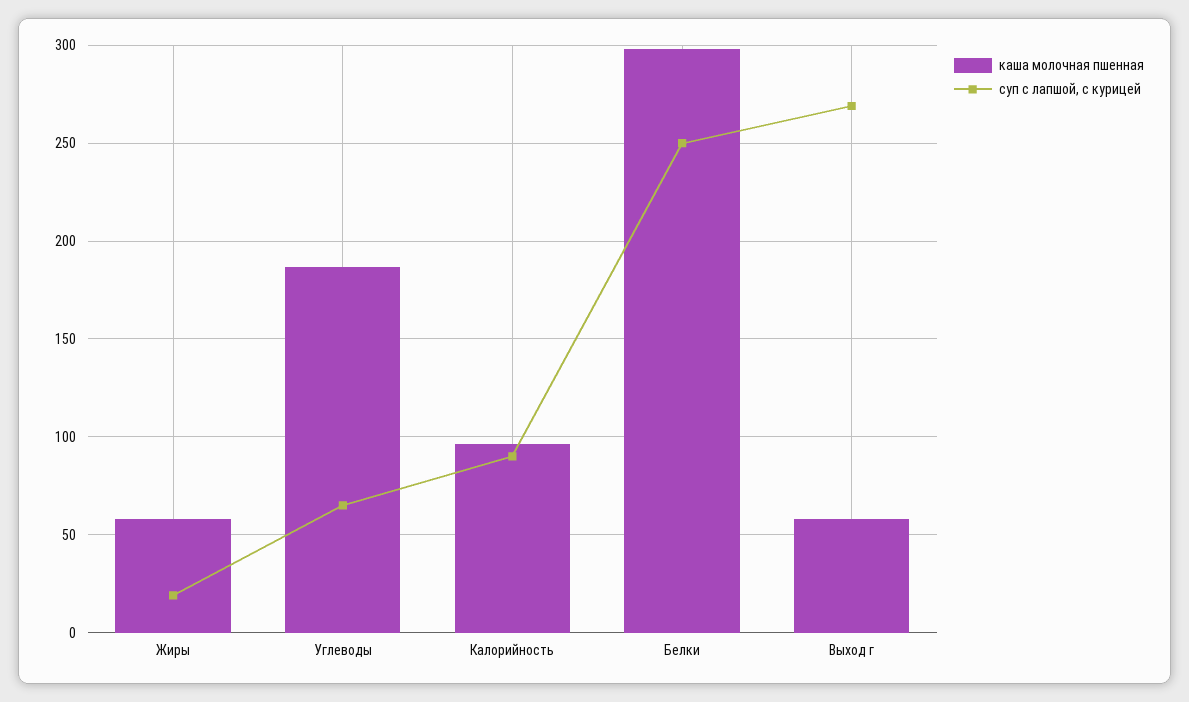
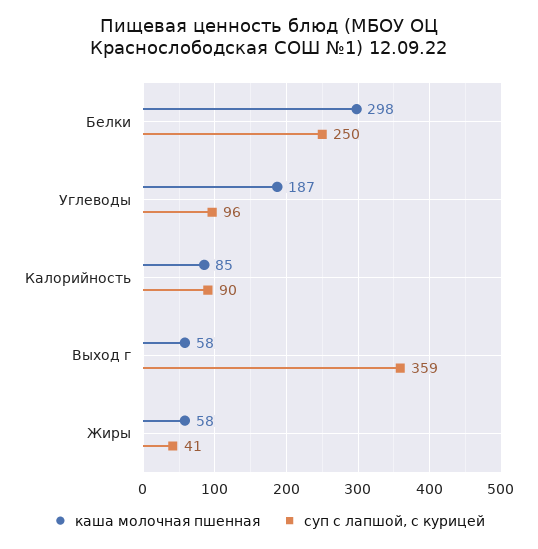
суп с лапшой, с курицей, Жиры: 20 -> 41
суп с лапшой, с курицей, Углеводы: 65 -> 96
каша молочная пшенная, Калорийность: 95 -> 85
суп с лапшой, с курицей, Выход г: 270 -> 359

